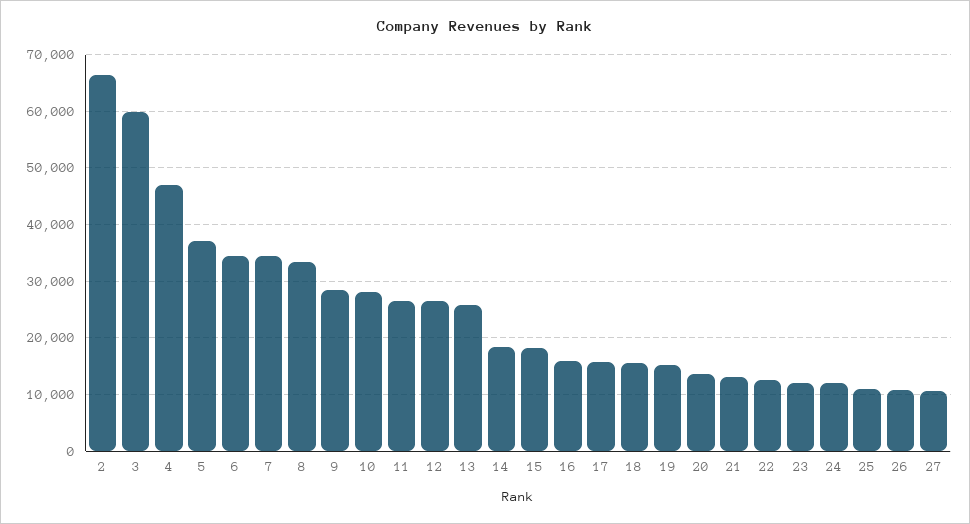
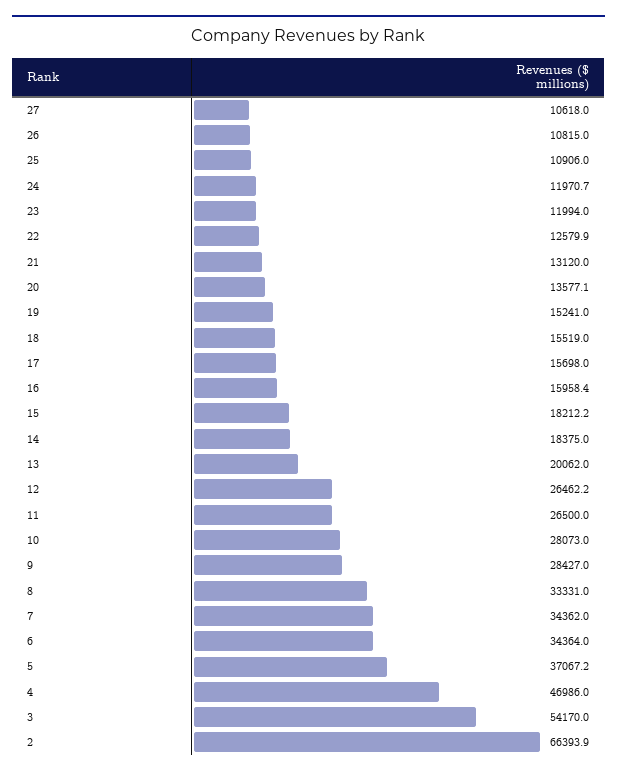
3: 60000 -> 54170
13: 26000 -> 20062

